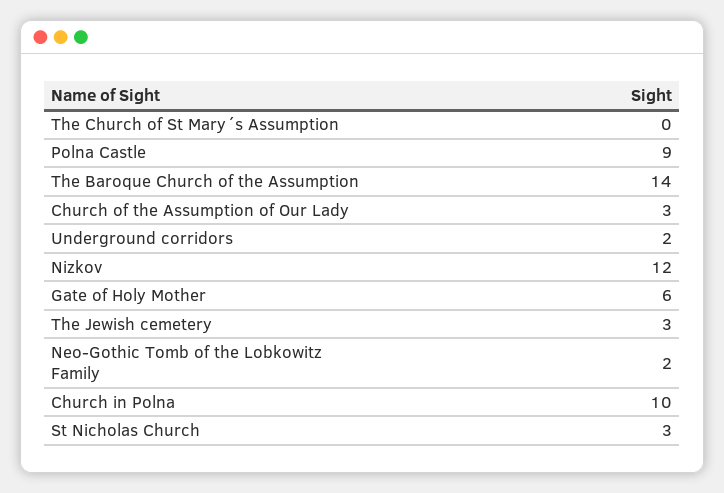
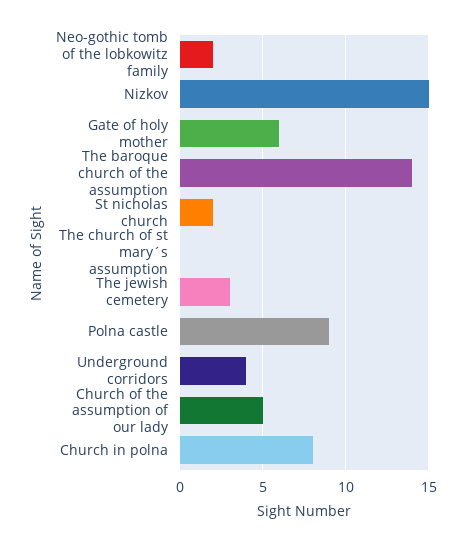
Church of the Assumption of Our Lady: 3 -> 5
Underground corridors: 2 -> 4
Nizkov: 12 -> 15
Church in Polna: 10 -> 8
St Nicholas Church: 3 -> 2

